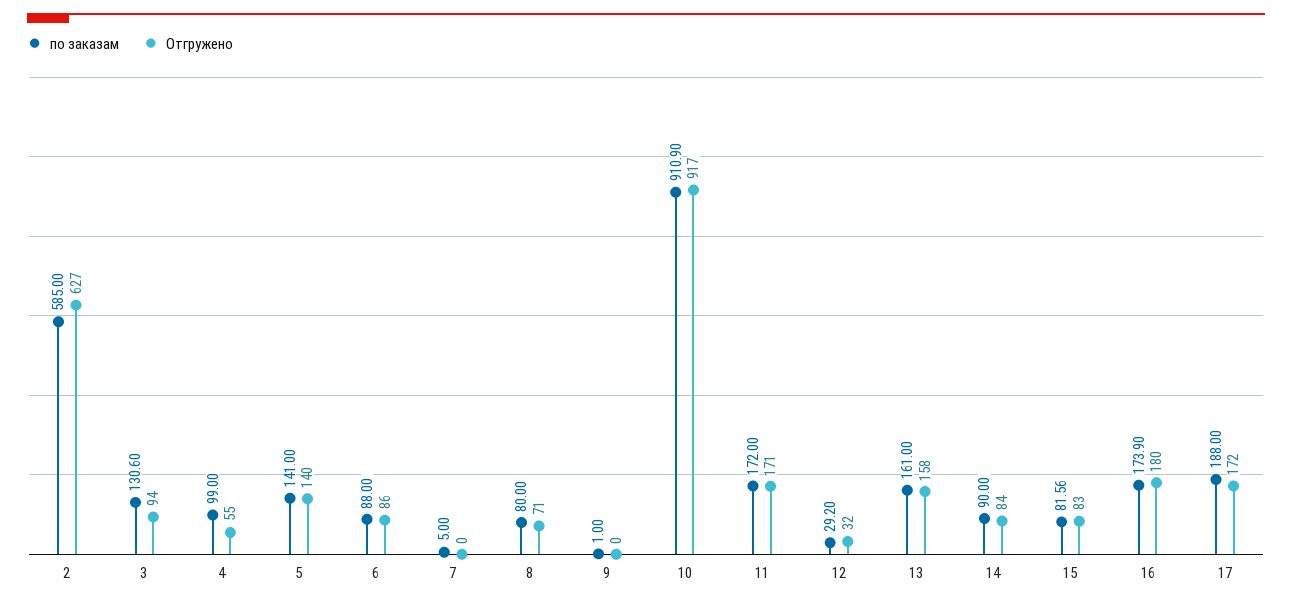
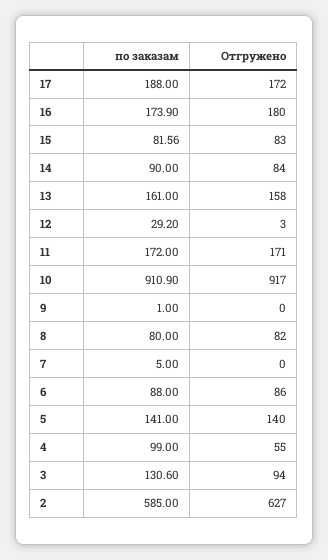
Отгружено, 8: 71 -> 82
Отгружено, 12: 32 -> 3

